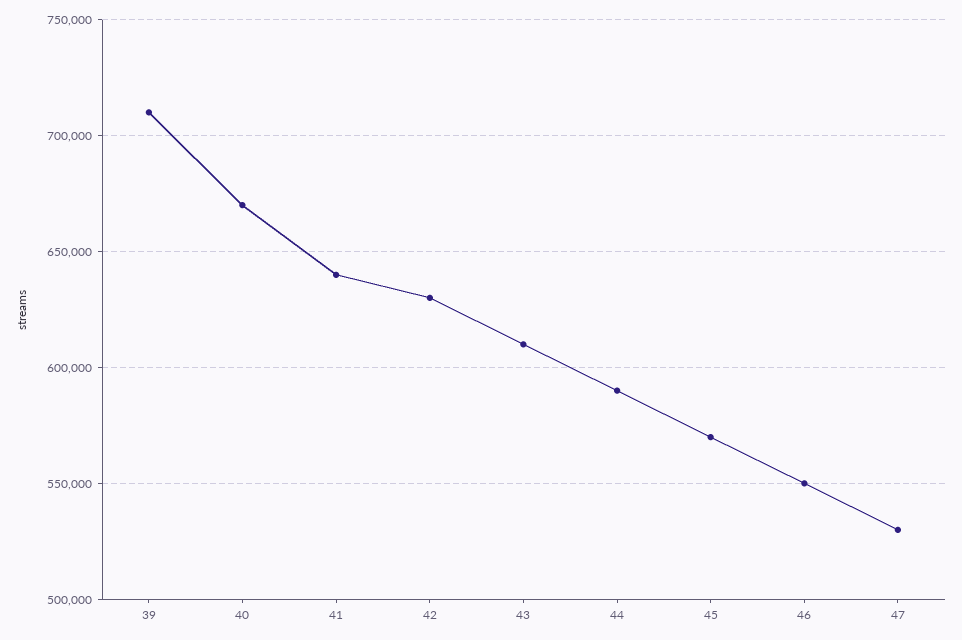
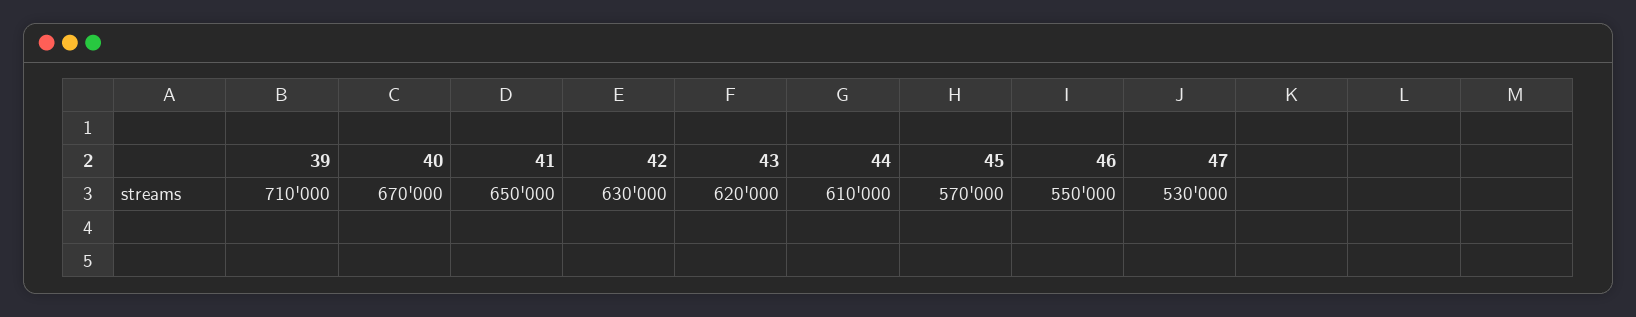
41: 640000 -> 650000
43: 610000 -> 620000
44: 590000 -> 610000

